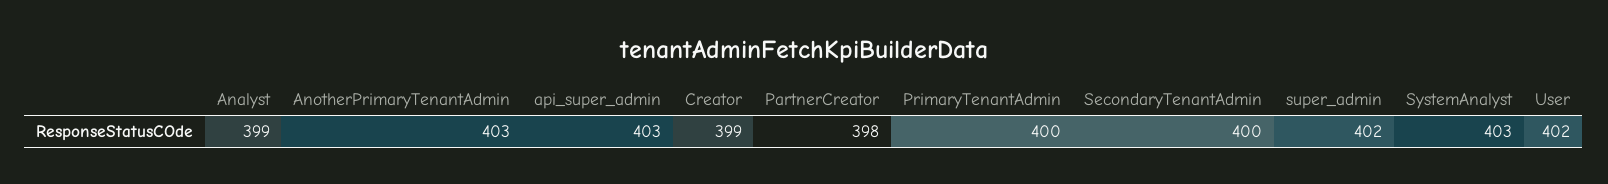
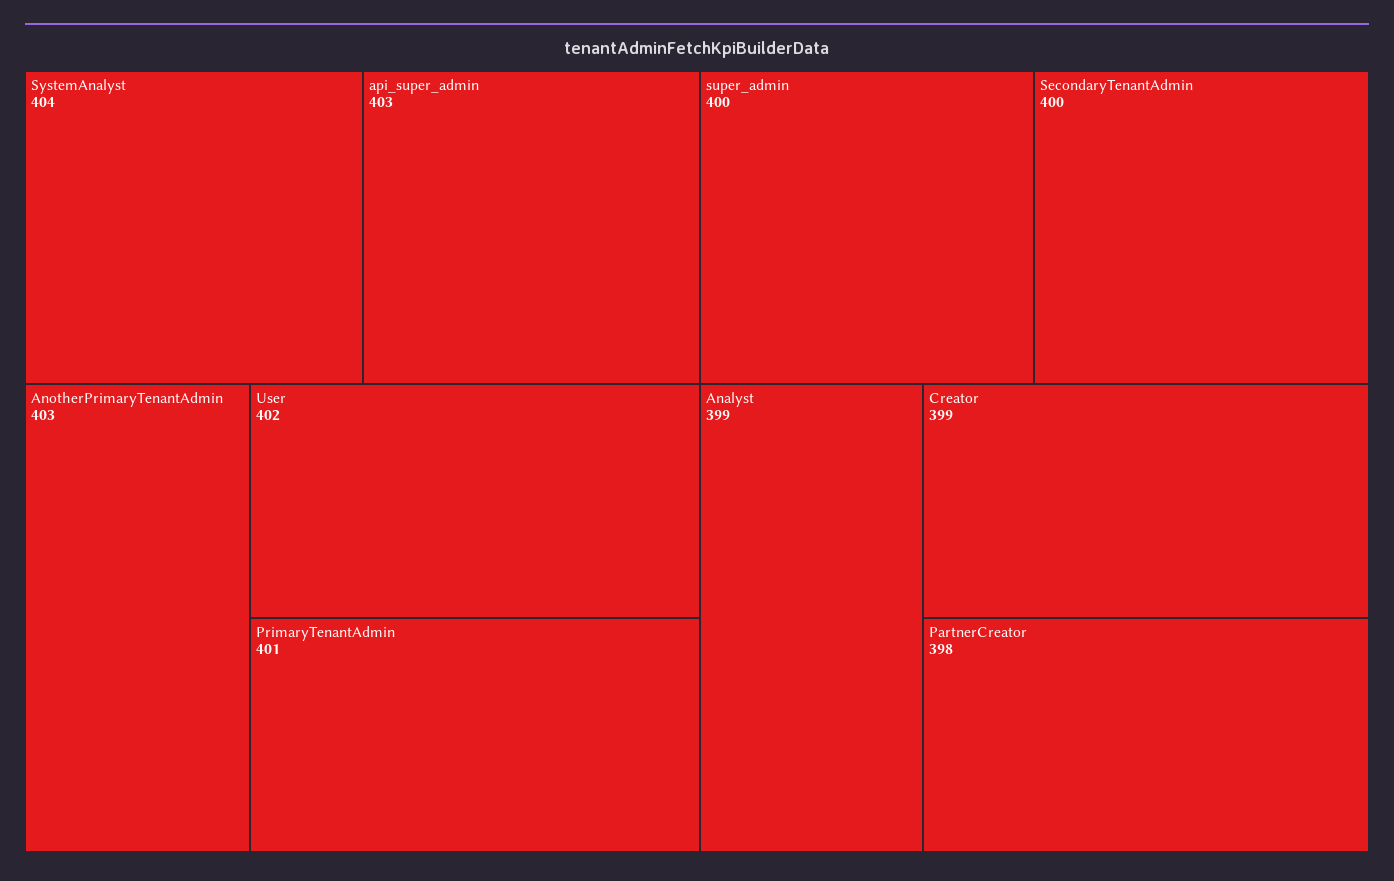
PrimaryTenantAdmin: 400 -> 401
super_admin: 402 -> 400
SystemAnalyst: 403 -> 404

